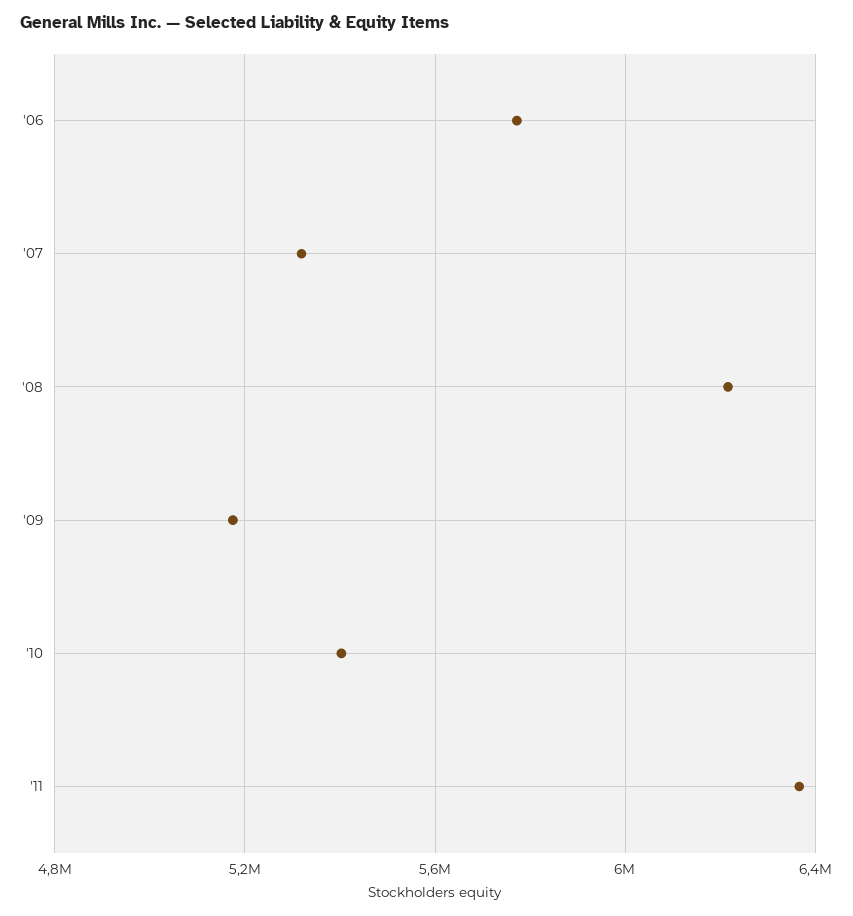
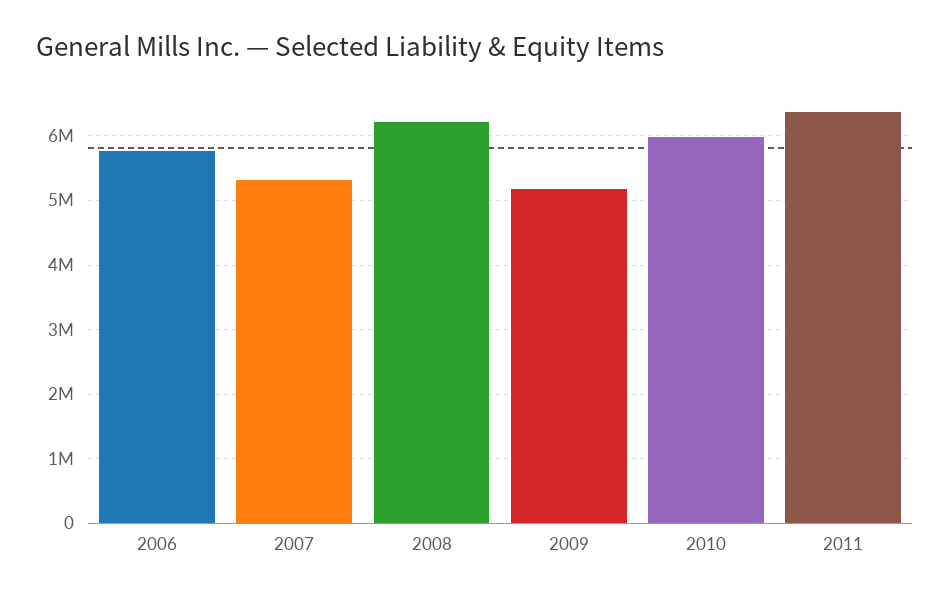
'10: 5400000 -> 6000000

